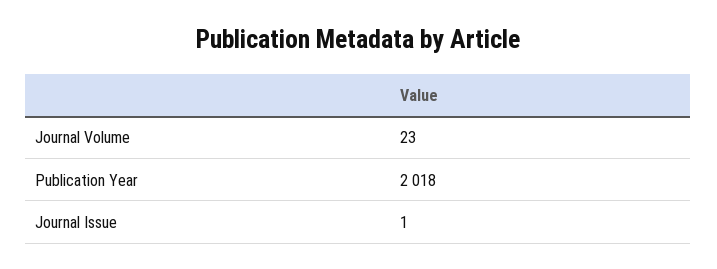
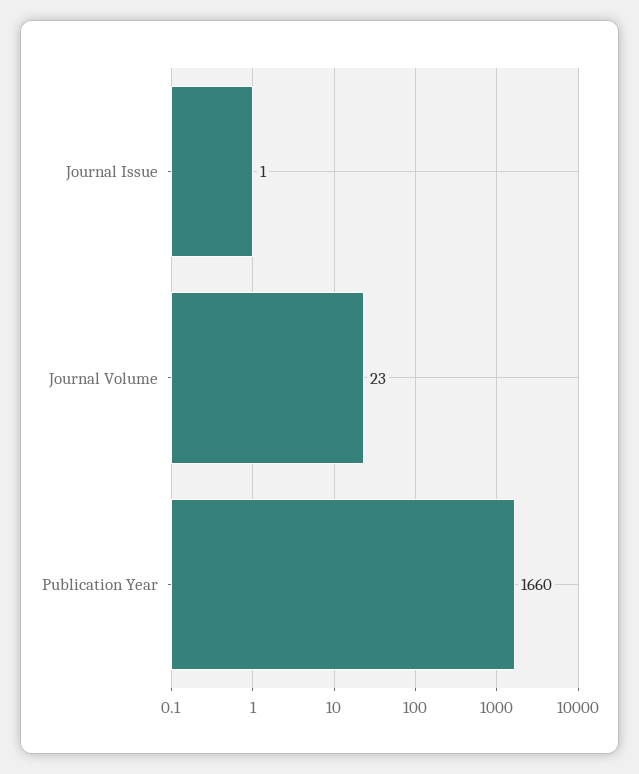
Publication Year: 2018 -> 1660

